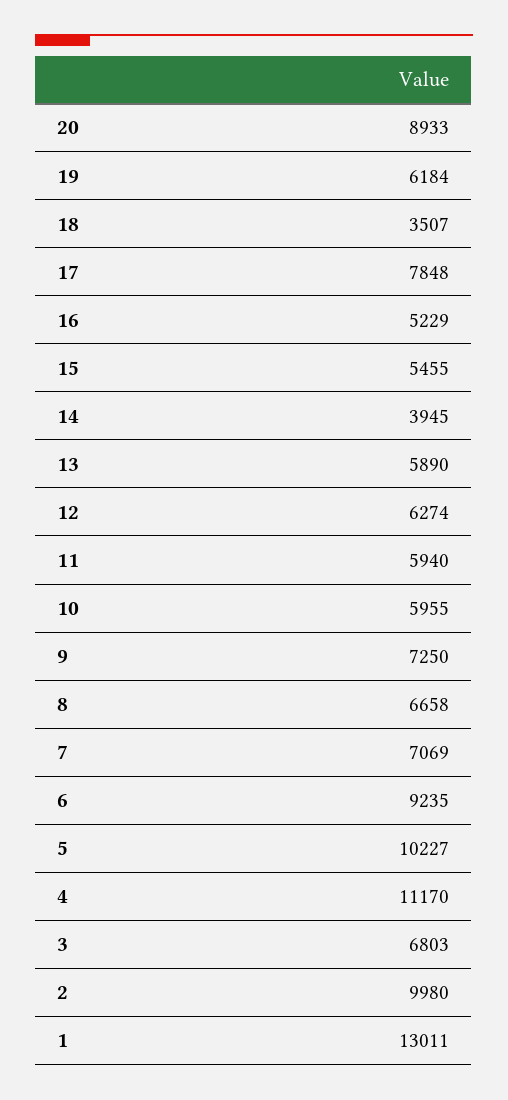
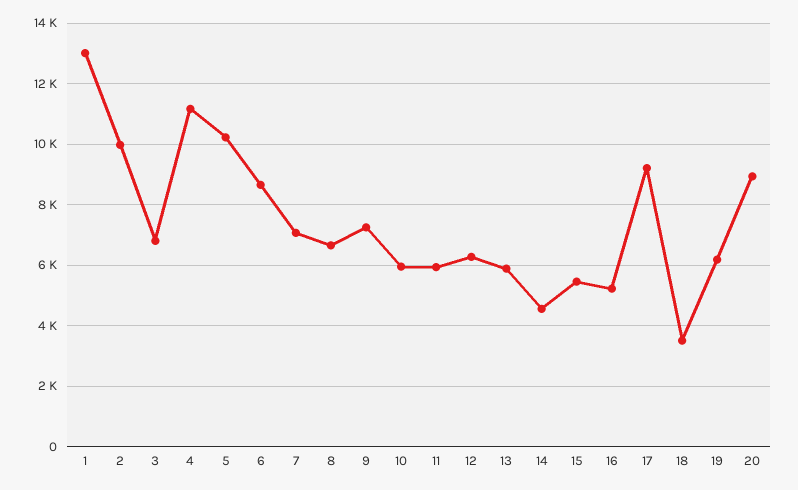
17: 7848 -> 9200
14: 3945 -> 4600
6: 9235 -> 8600

